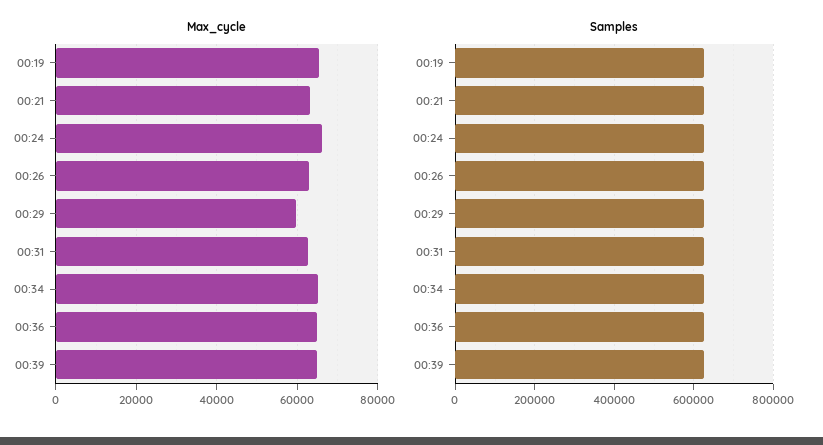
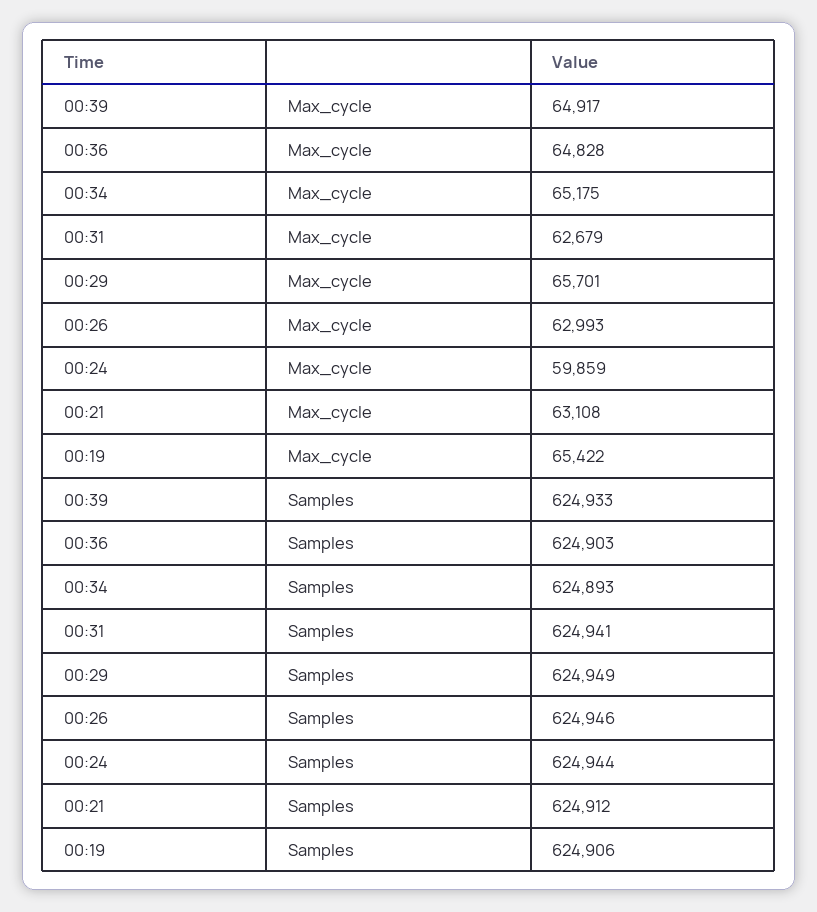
Max_cycle, 00:24: 66000 -> 59859
Max_cycle, 00:29: 60000 -> 65701

